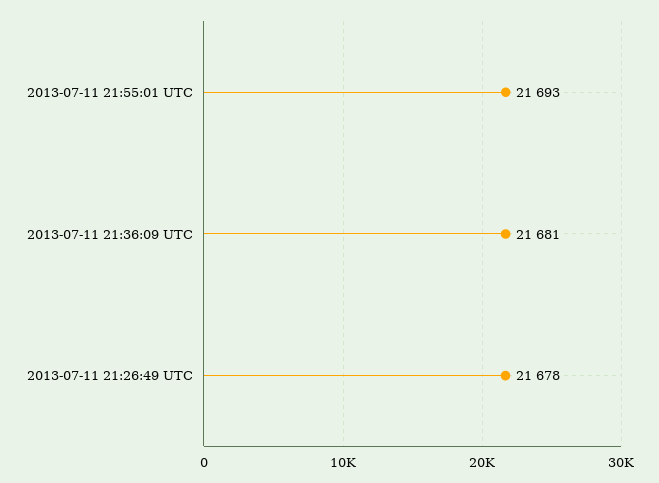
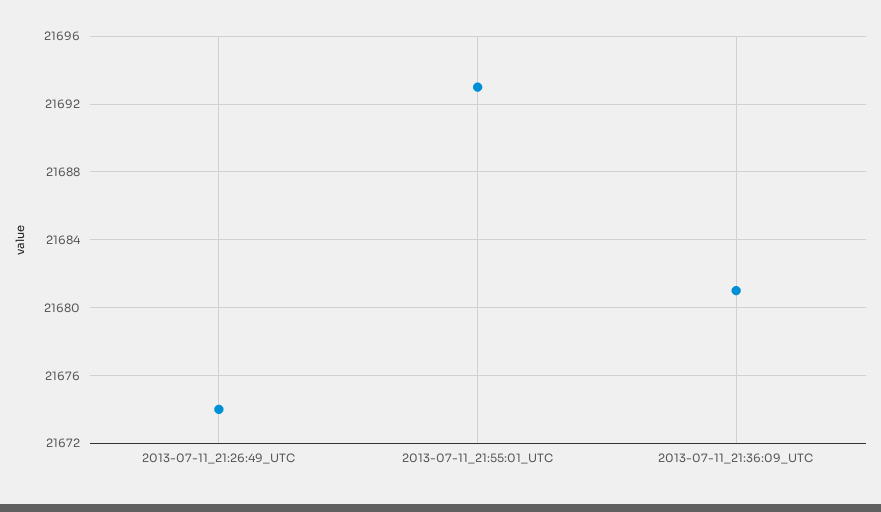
2013-07-11 21:26:49 UTC: 21678 -> 21674

